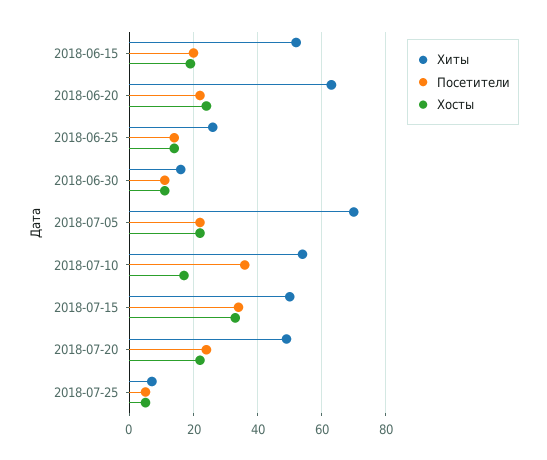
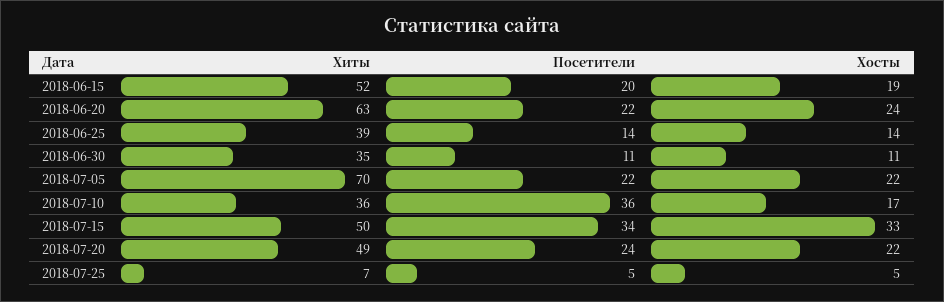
Хиты, 2018-06-25: 25 -> 39
Хиты, 2018-06-30: 15 -> 35
Хиты, 2018-07-10: 55 -> 36

